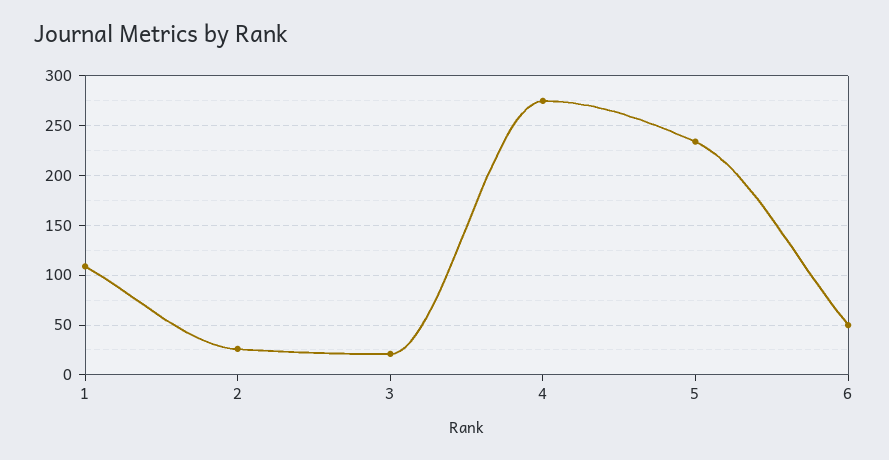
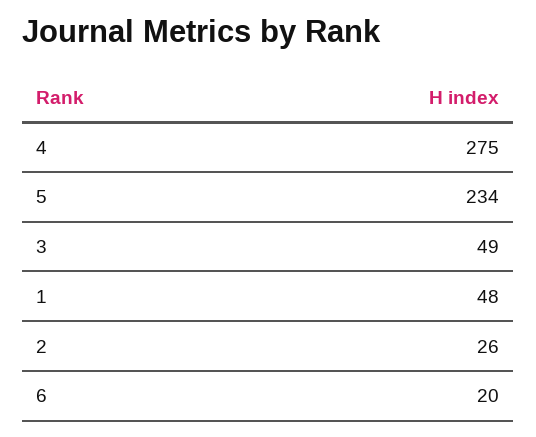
1: 110 -> 48
3: 20 -> 49
6: 50 -> 20

